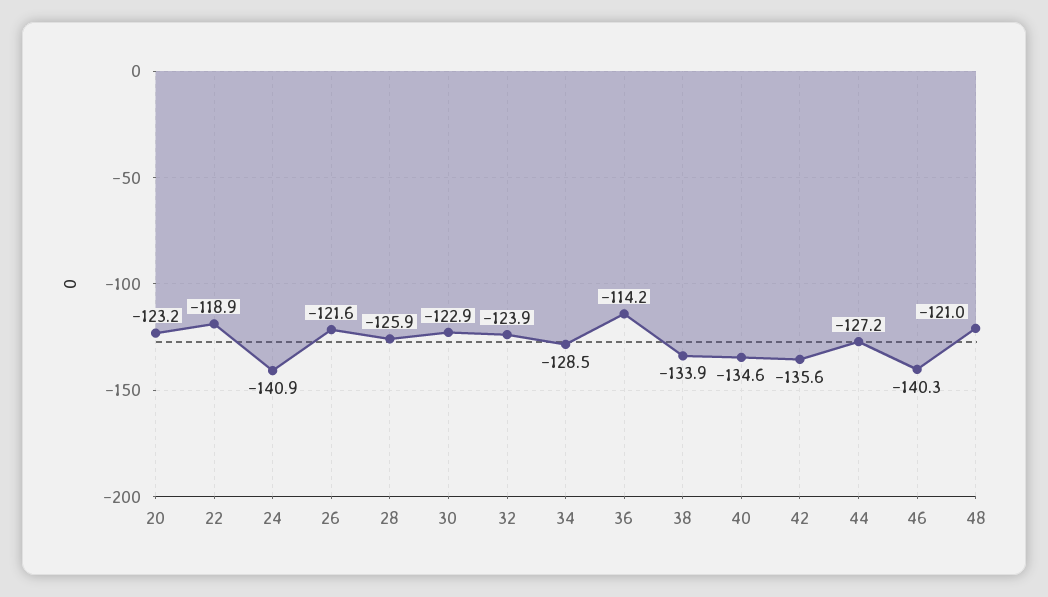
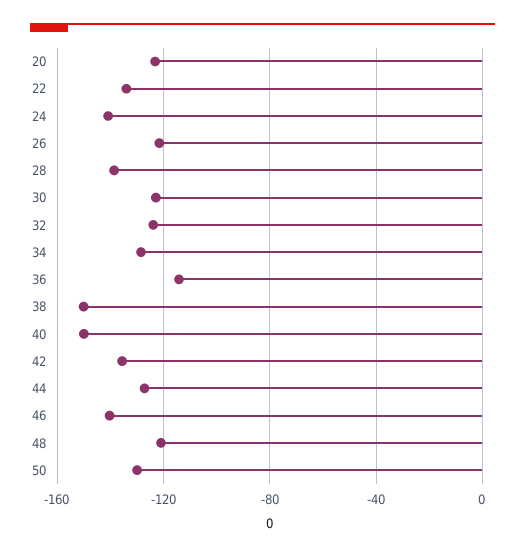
22: -118.9 -> -135
28: -125.9 -> -140
38: -133.9 -> -150
40: -134.6 -> -150
50: none -> -130

